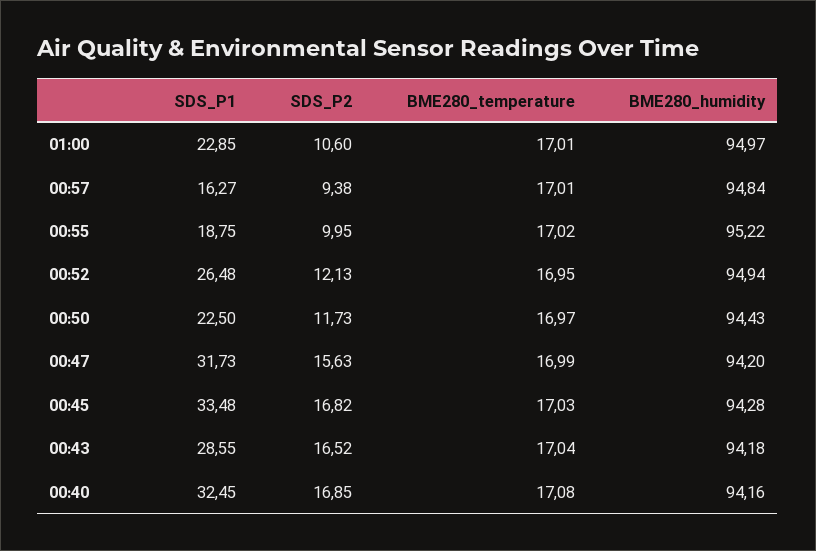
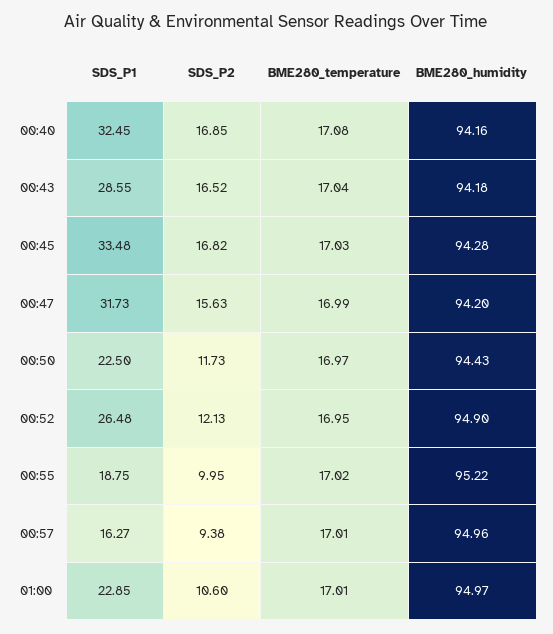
BME280_humidity, 00:57: 94.84 -> 94.96
BME280_humidity, 00:52: 94.94 -> 94.9

